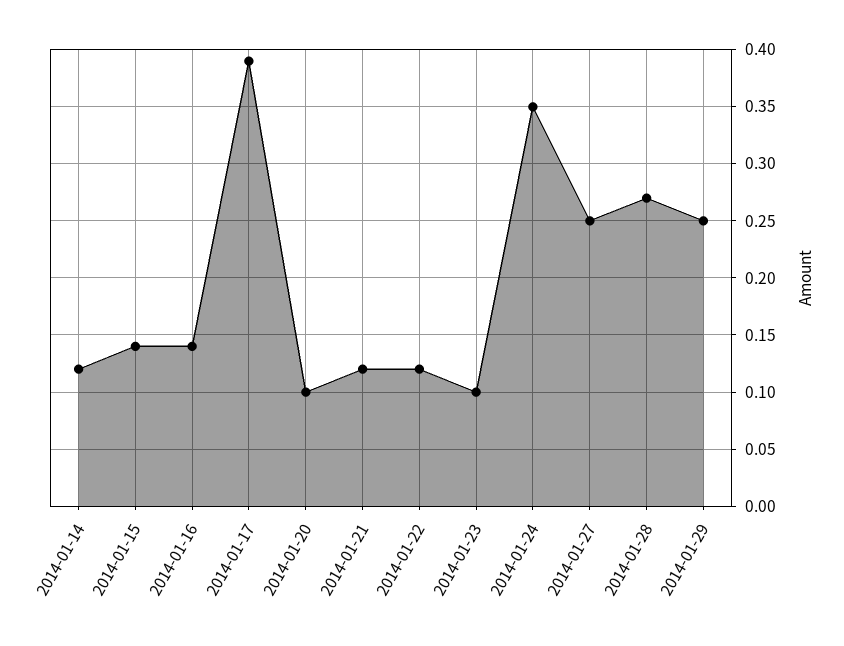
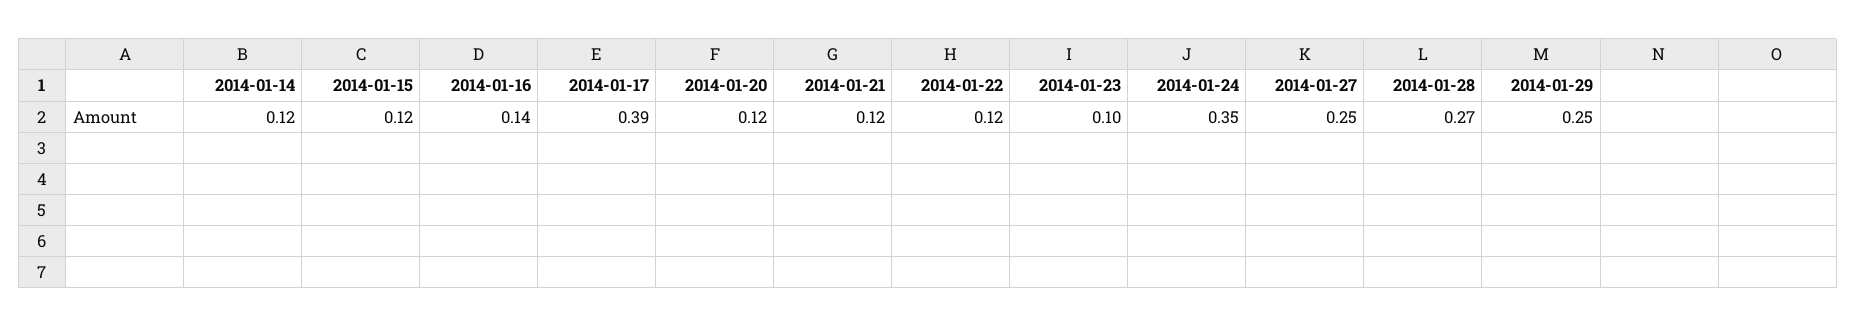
2014-01-15: 0.14 -> 0.12
2014-01-20: 0.1 -> 0.12

